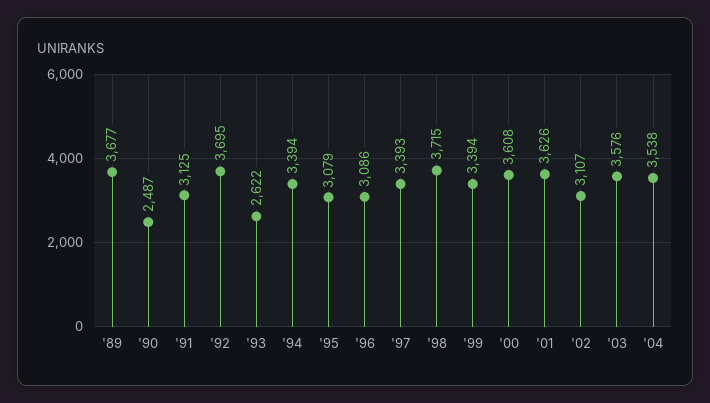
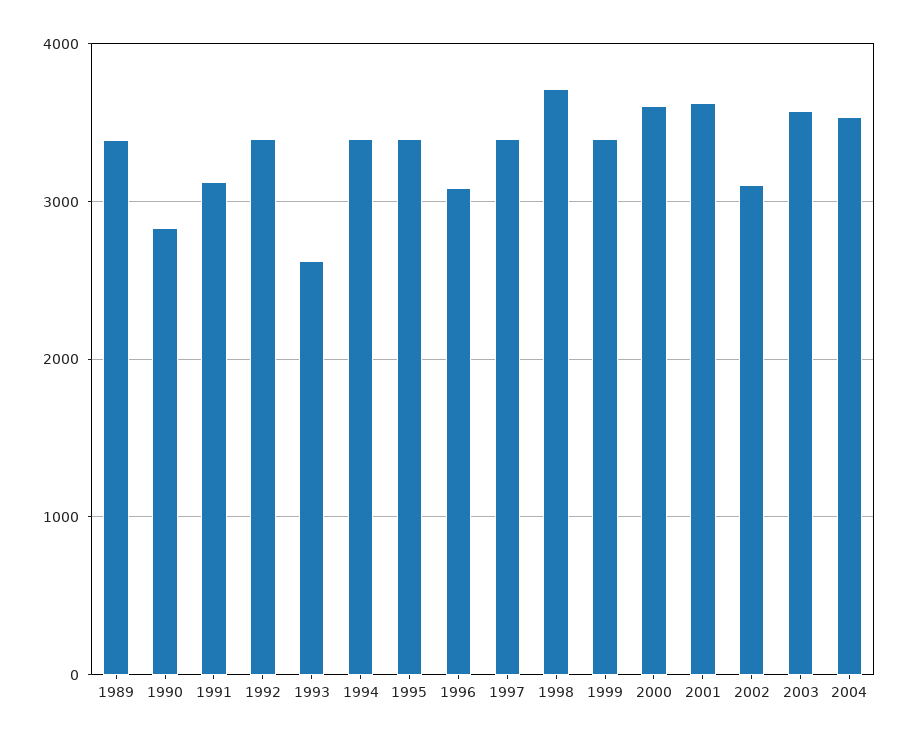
'89: 3677 -> 3400
'90: 2487 -> 2800
'92: 3695 -> 3400
'95: 3079 -> 3400

